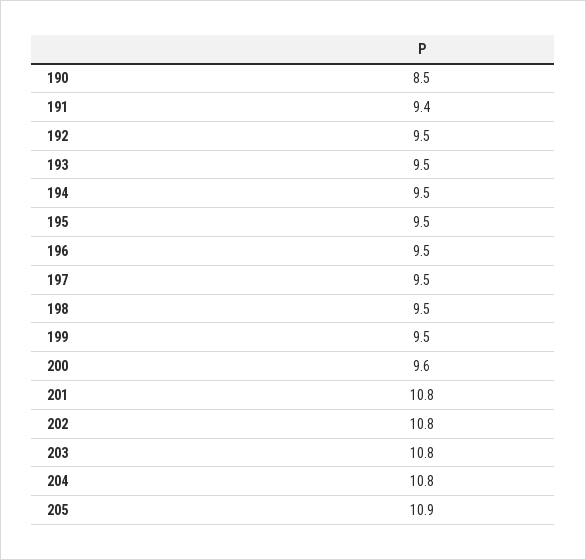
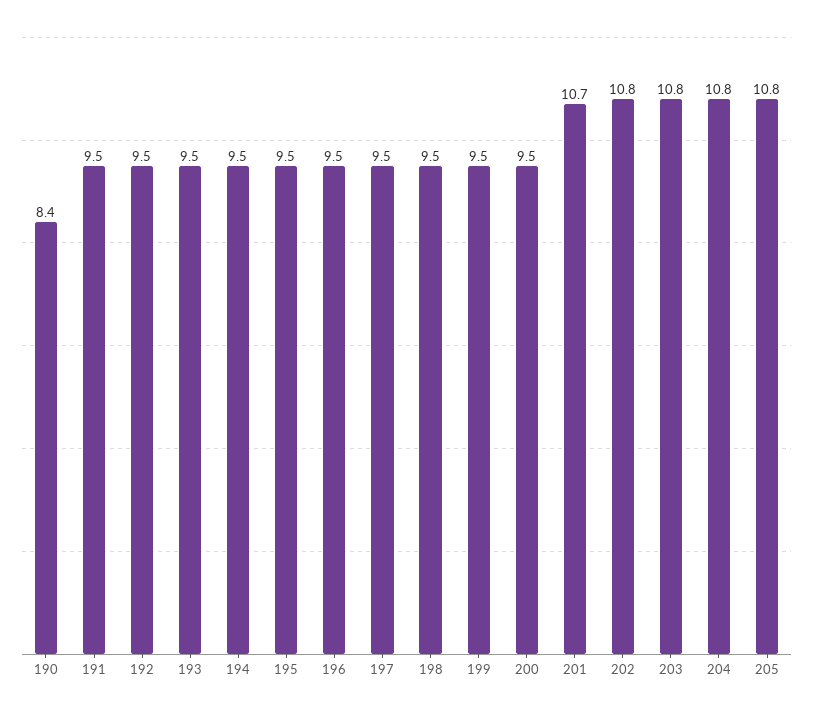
190: 8.5 -> 8.4
191: 9.4 -> 9.5
200: 9.6 -> 9.5
201: 10.8 -> 10.7
205: 10.9 -> 10.8

